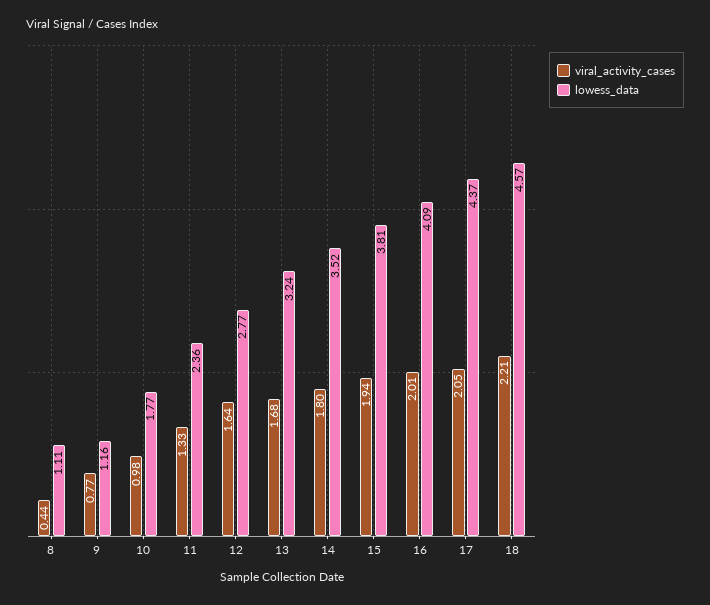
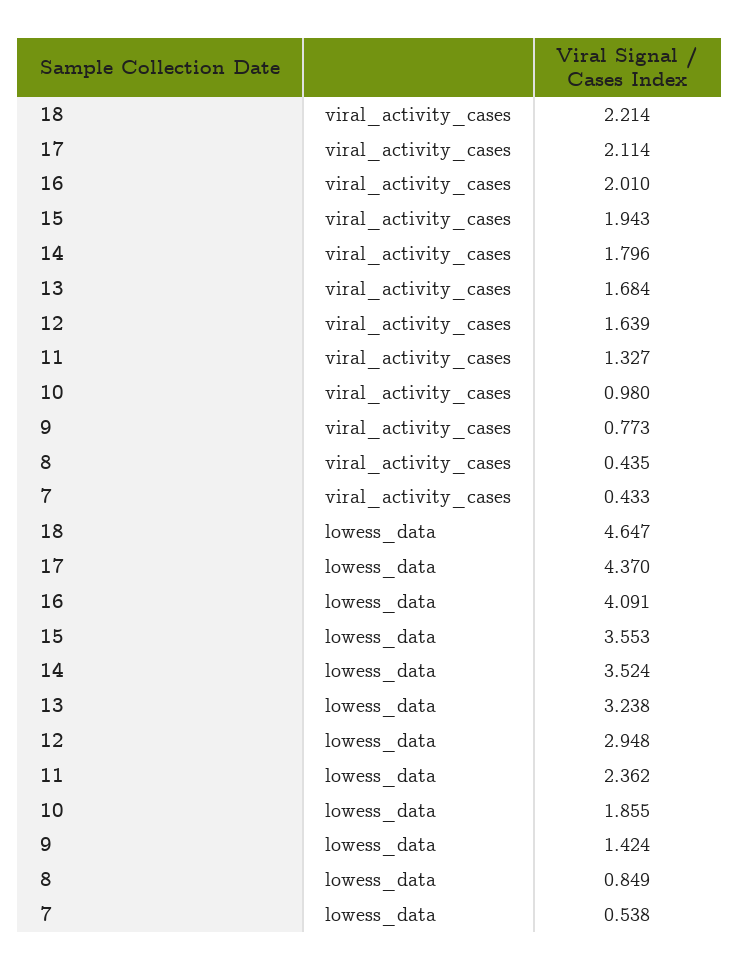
lowess_data, 8: 1.11 -> 0.849
lowess_data, 9: 1.16 -> 1.424
lowess_data, 10: 1.77 -> 1.855
lowess_data, 12: 2.77 -> 2.948
lowess_data, 15: 3.81 -> 3.553
viral_activity_cases, 17: 2.05 -> 2.114
lowess_data, 18: 4.57 -> 4.647
viral_activity_cases, 7: none -> 0.433
lowess_data, 7: none -> 0.538

